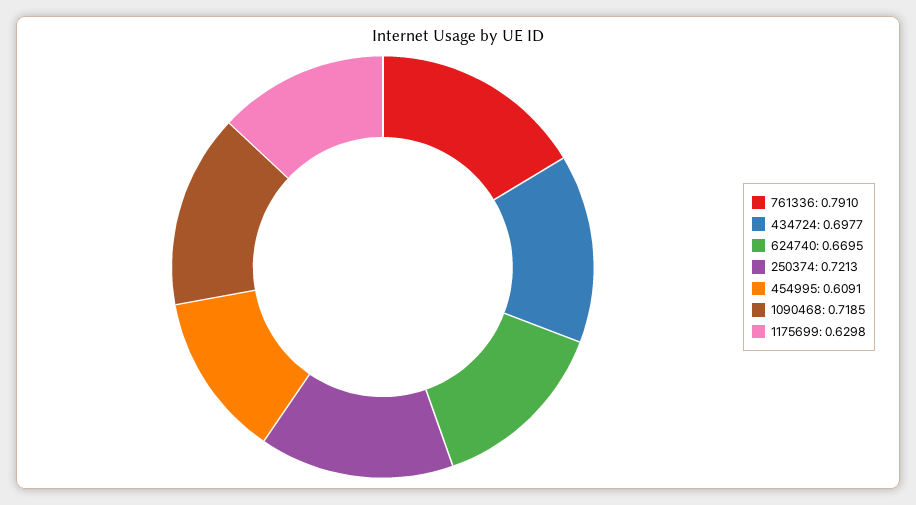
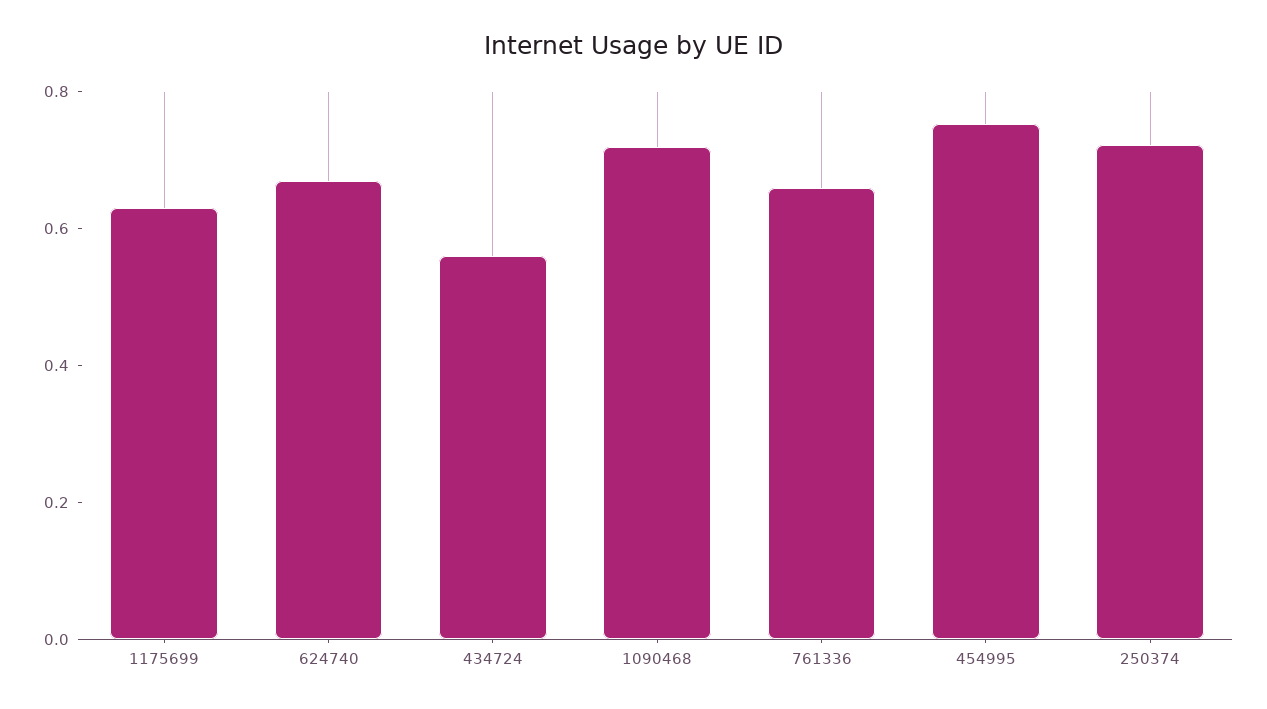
761336: 0.791 -> 0.65
434724: 0.6977 -> 0.55
454995: 0.6091 -> 0.75

